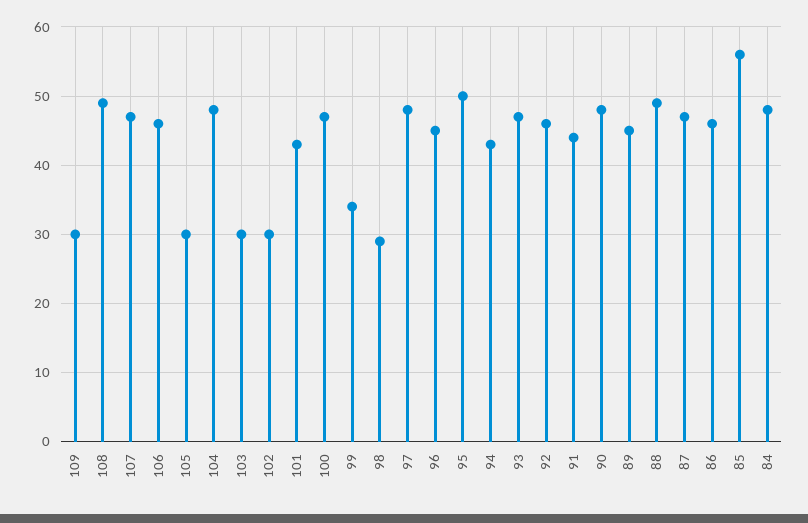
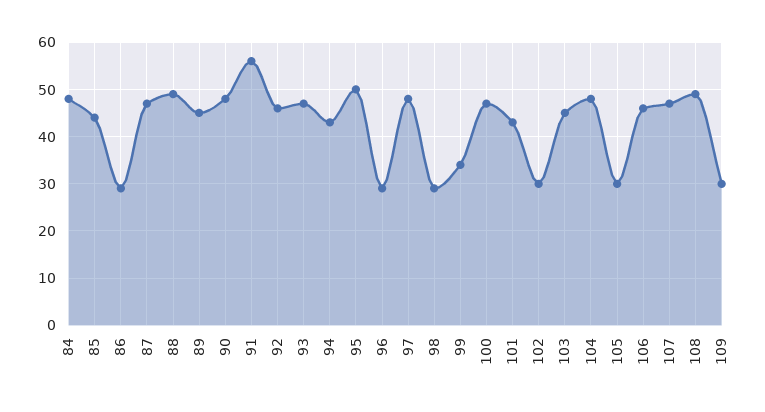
103: 30 -> 45
96: 45 -> 30
91: 44 -> 55
86: 46 -> 30
85: 56 -> 45

